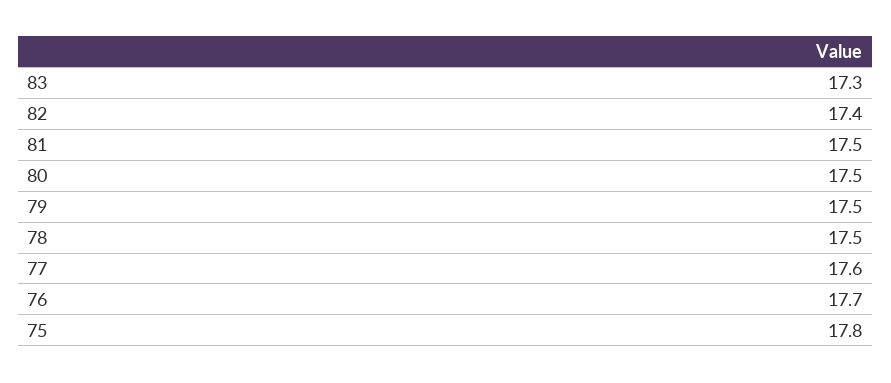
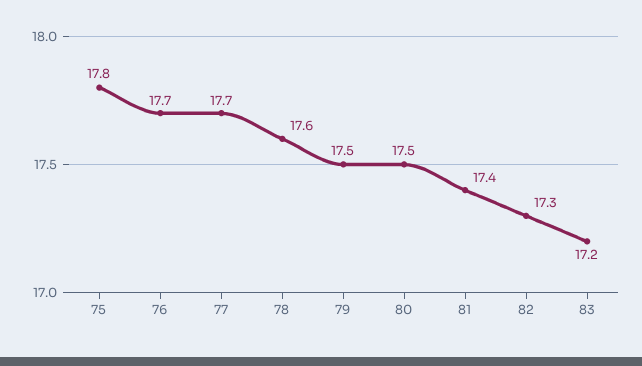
83: 17.3 -> 17.2
82: 17.4 -> 17.3
81: 17.5 -> 17.4
78: 17.5 -> 17.6
77: 17.6 -> 17.7

